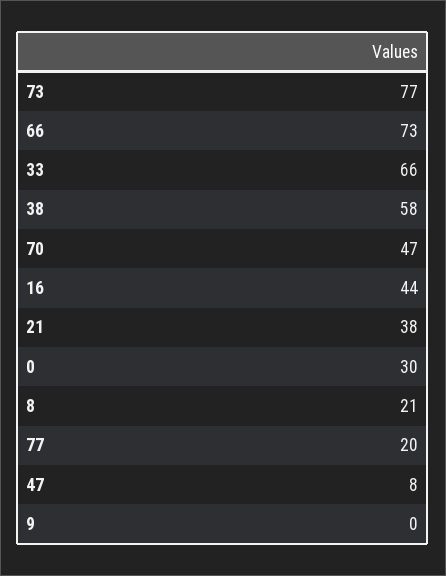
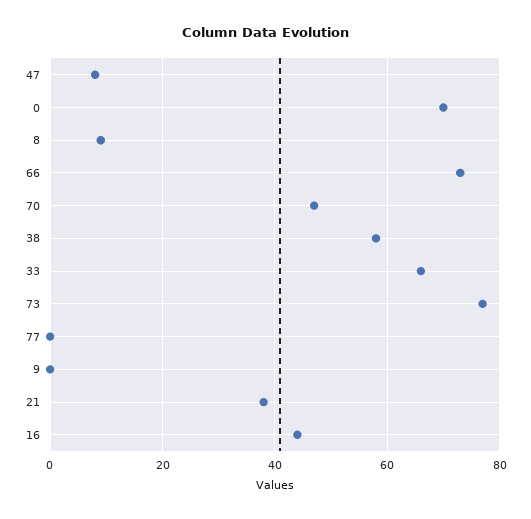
0: 30 -> 70
8: 21 -> 10
77: 20 -> 0

